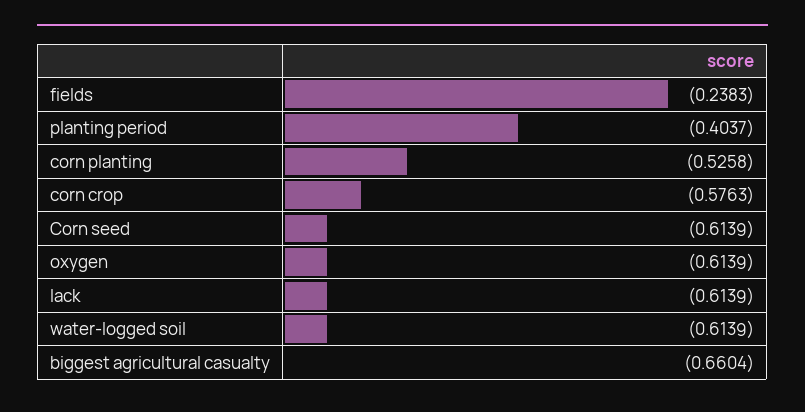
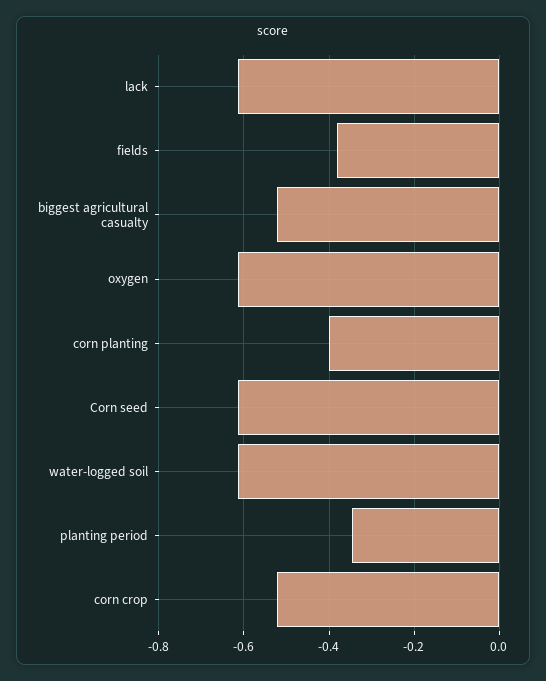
fields: -0.2383 -> -0.38
planting period: -0.4037 -> -0.34
corn planting: -0.5258 -> -0.4
corn crop: -0.5763 -> -0.52
biggest agricultural casualty: -0.6604 -> -0.52

